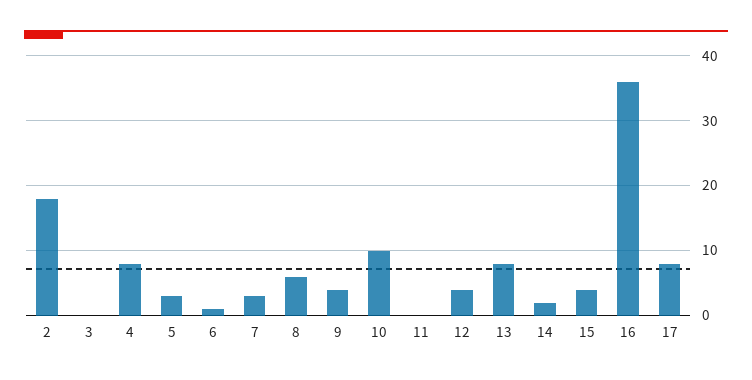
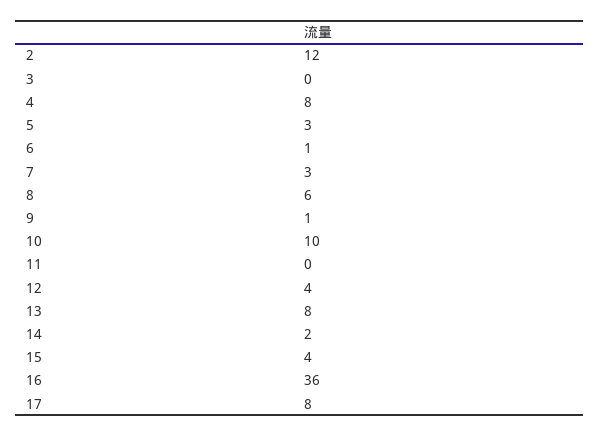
2: 18 -> 12
9: 4 -> 1

